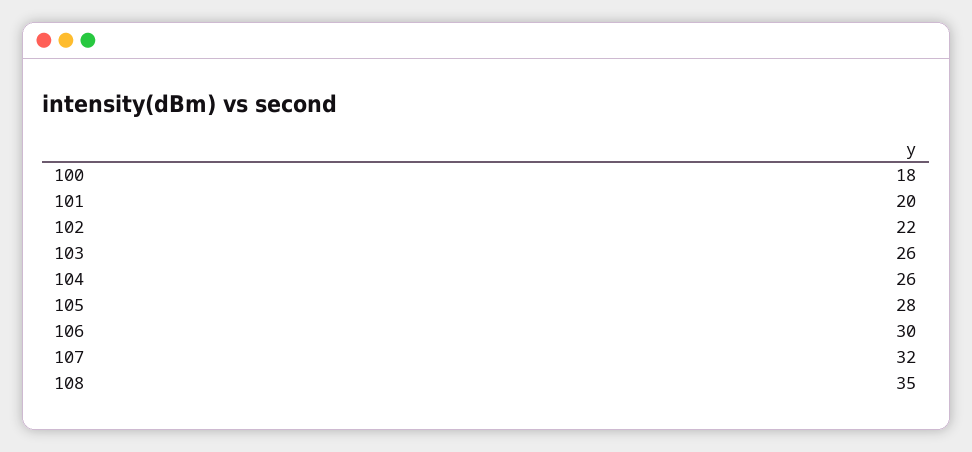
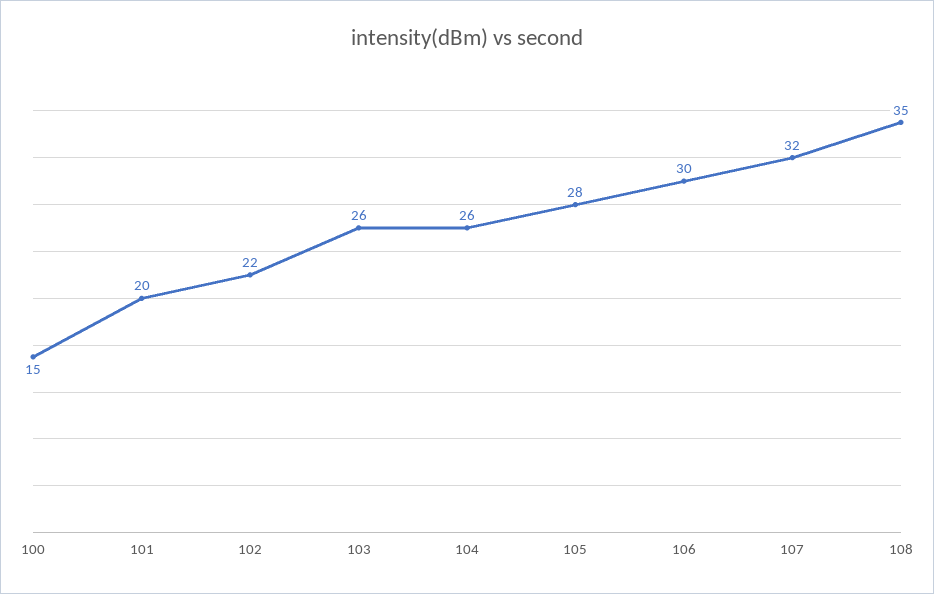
100: 18 -> 15

